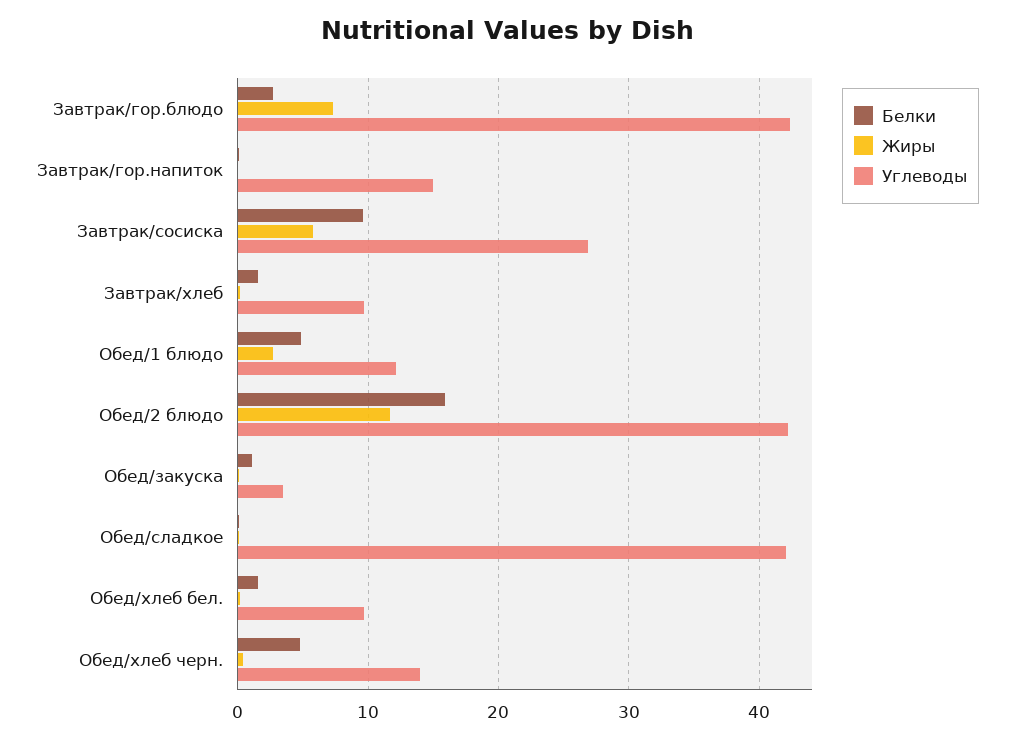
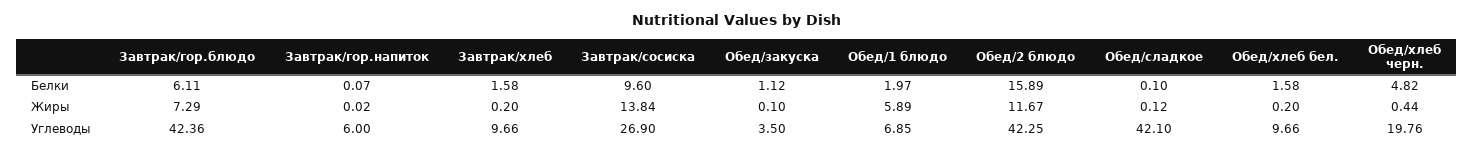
Белки, Завтрак/гор.блюдо: 3 -> 6.11
Углеводы, Завтрак/гор.напиток: 15 -> 6
Жиры, Завтрак/сосиска: 6 -> 13.84
Белки, Обед/1 блюдо: 5 -> 1.97
Жиры, Обед/1 блюдо: 3 -> 5.89
Углеводы, Обед/1 блюдо: 12 -> 6.85
Углеводы, Обед/хлеб черн.: 14 -> 19.76

